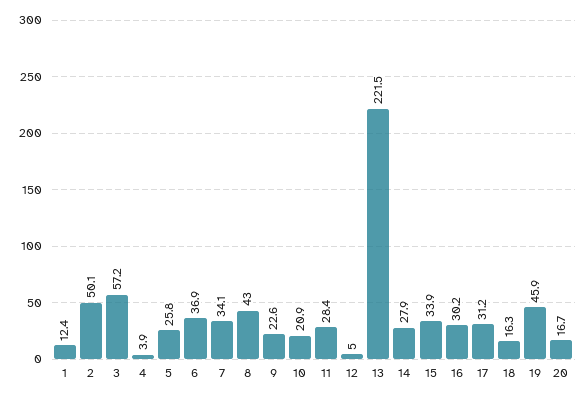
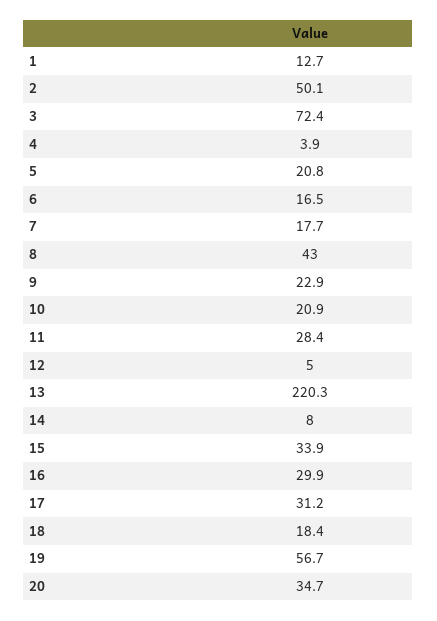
1: 12.4 -> 12.7
3: 57.2 -> 72.4
5: 25.8 -> 20.8
6: 36.9 -> 16.5
7: 34.1 -> 17.7
9: 22.6 -> 22.9
13: 221.5 -> 220.3
14: 27.9 -> 8
16: 30.2 -> 29.9
18: 16.3 -> 18.4
19: 45.9 -> 56.7
20: 16.7 -> 34.7

